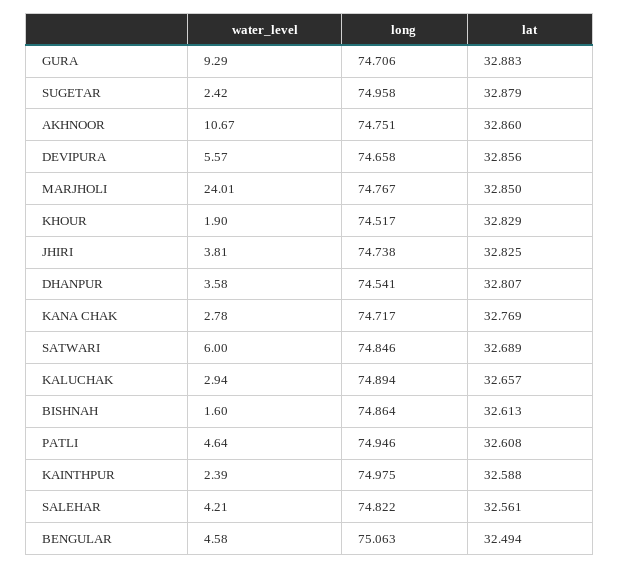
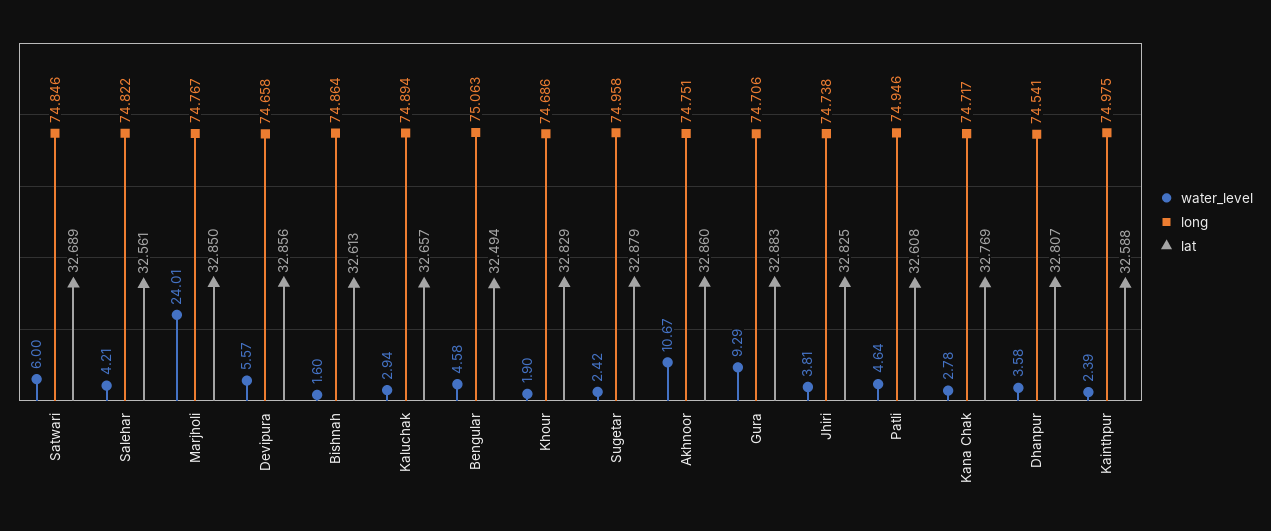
long, KHOUR: 74.517 -> 74.686

